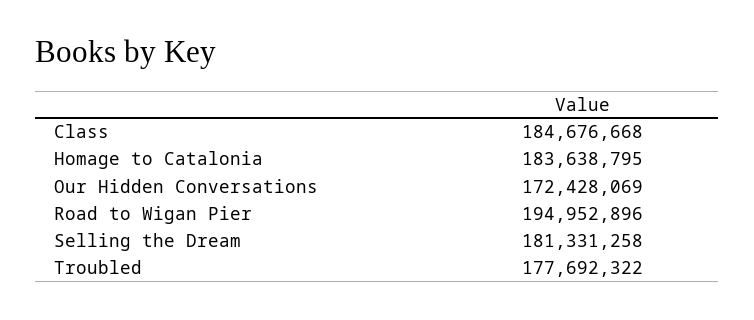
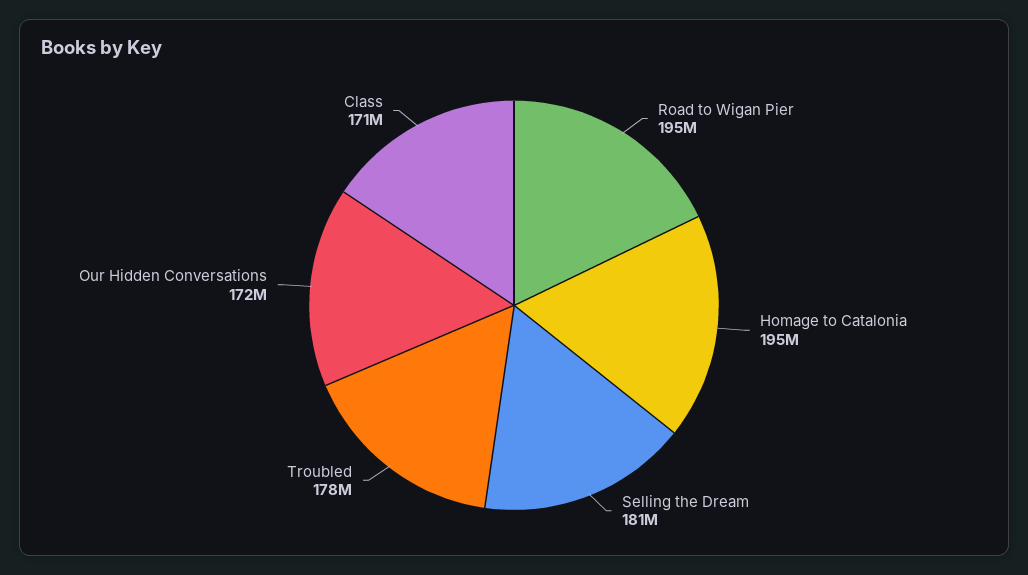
Class: 184676668 -> 171000000
Homage to Catalonia: 183638795 -> 195000000

